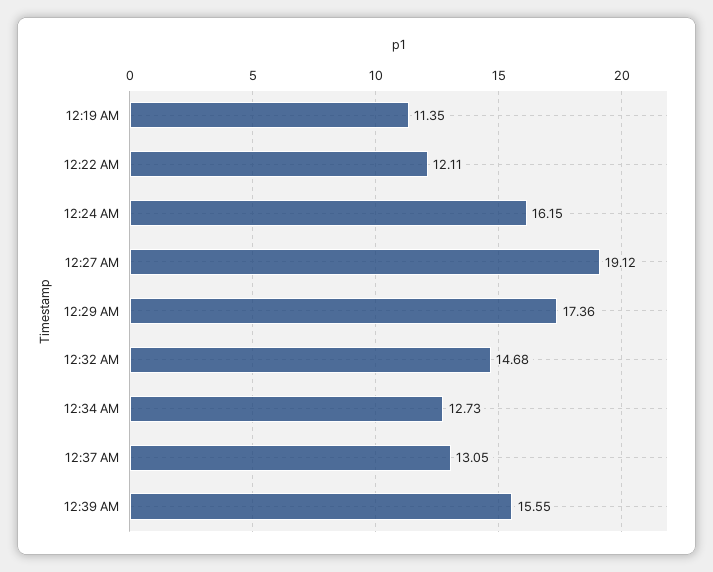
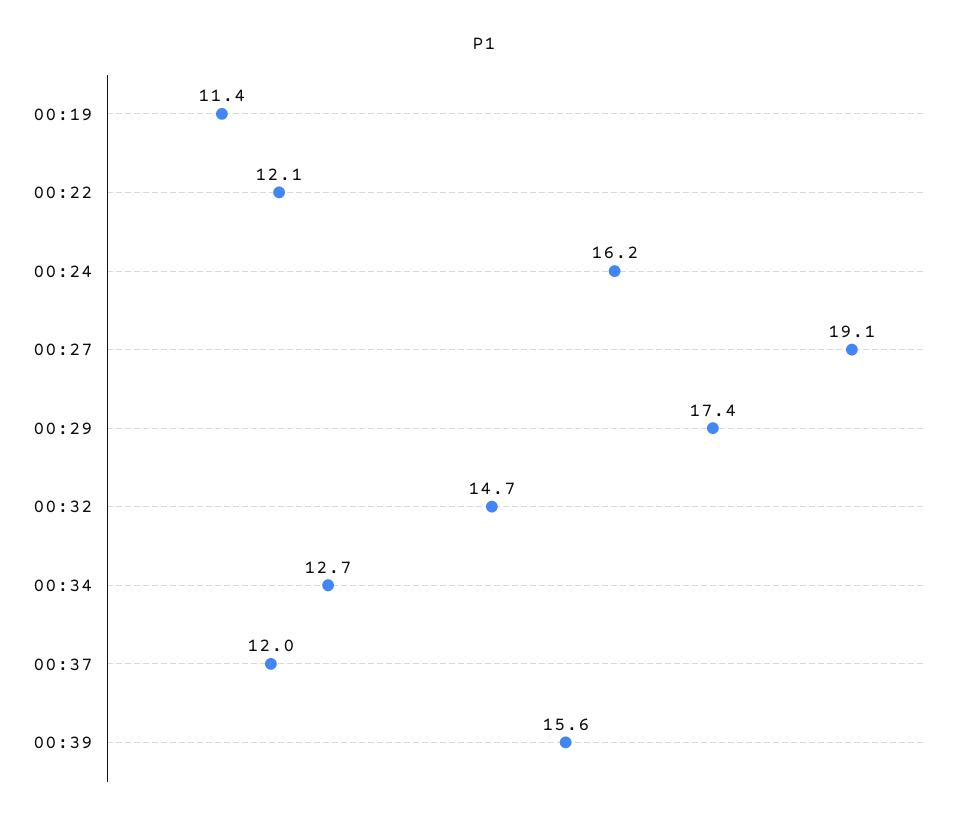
12:37 AM: 13.05 -> 12

